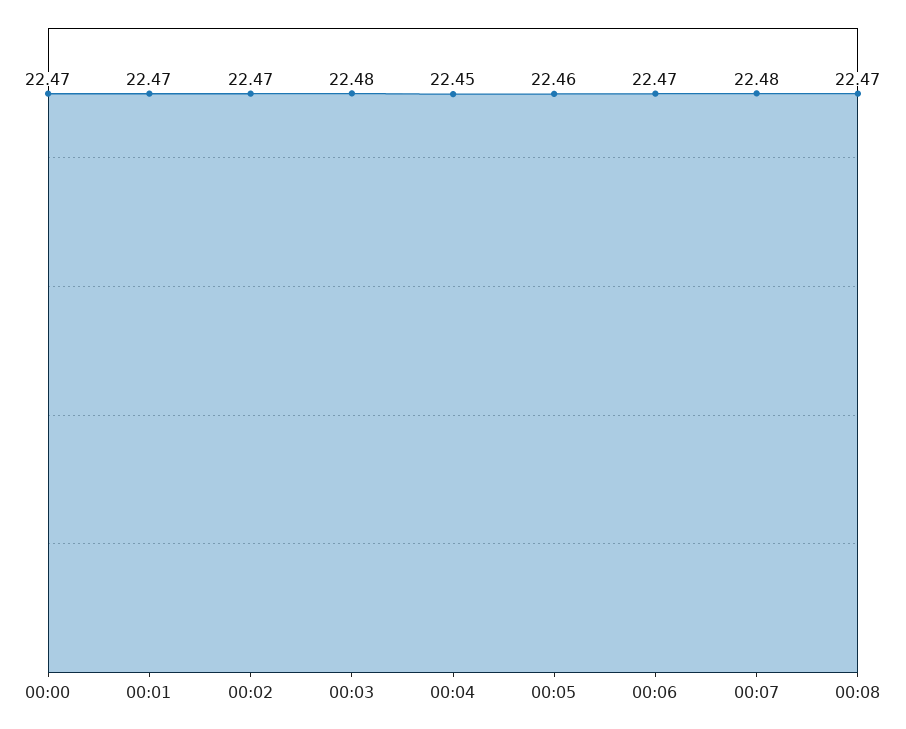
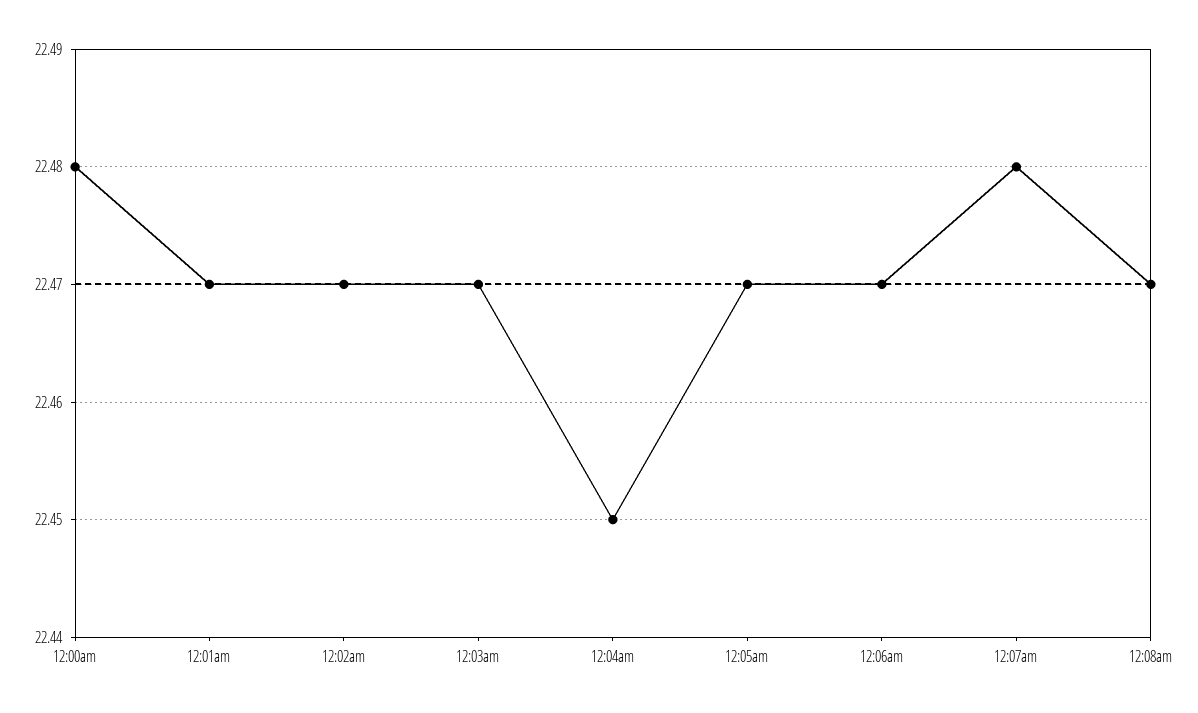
00:00: 22.47 -> 22.48
00:03: 22.48 -> 22.47
00:05: 22.46 -> 22.47

